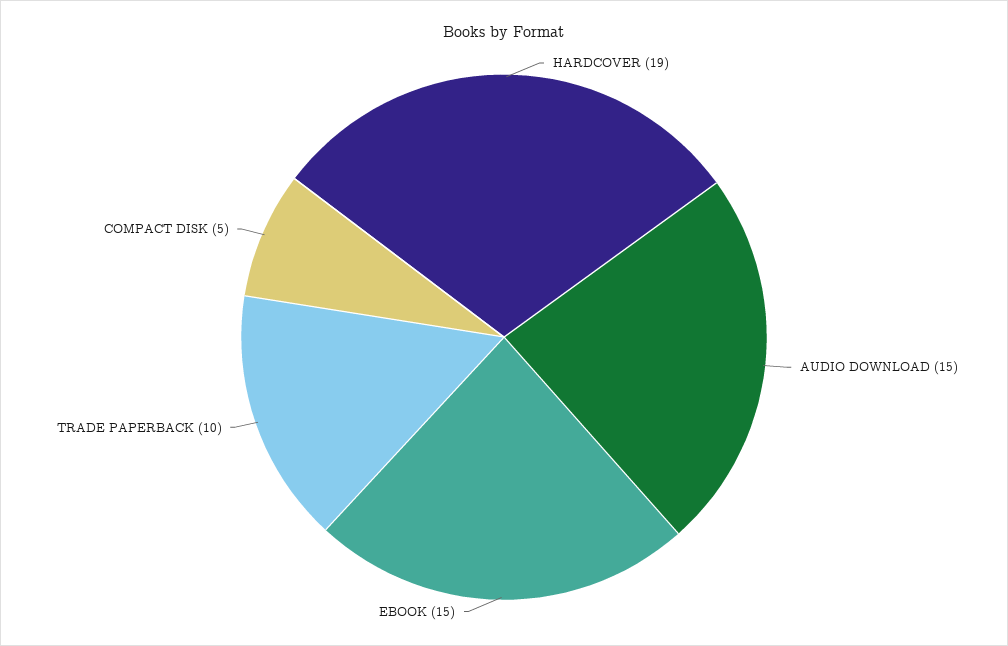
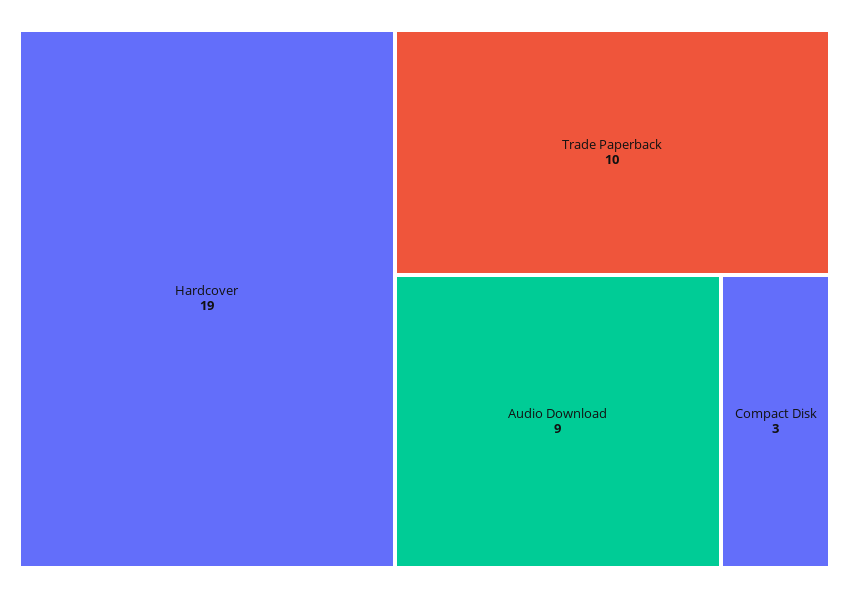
AUDIO DOWNLOAD: 15 -> 9
EBOOK: 15 -> none
COMPACT DISK: 5 -> 3

